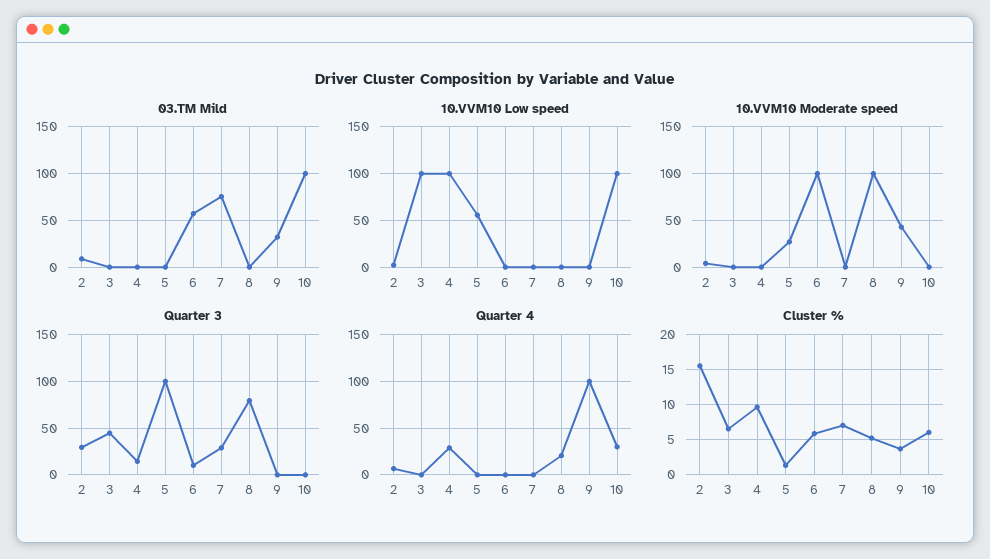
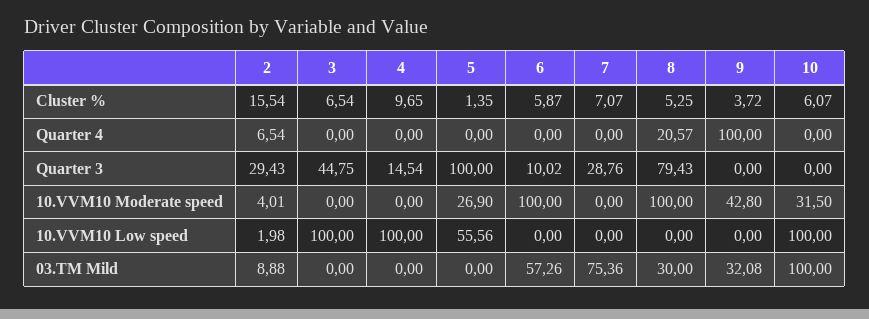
03.TM Mild, 8: 0 -> 30
10.VVM10 Moderate speed, 10: 0 -> 31.5
Quarter 4, 4: 30 -> 0
Quarter 4, 10: 30 -> 0

